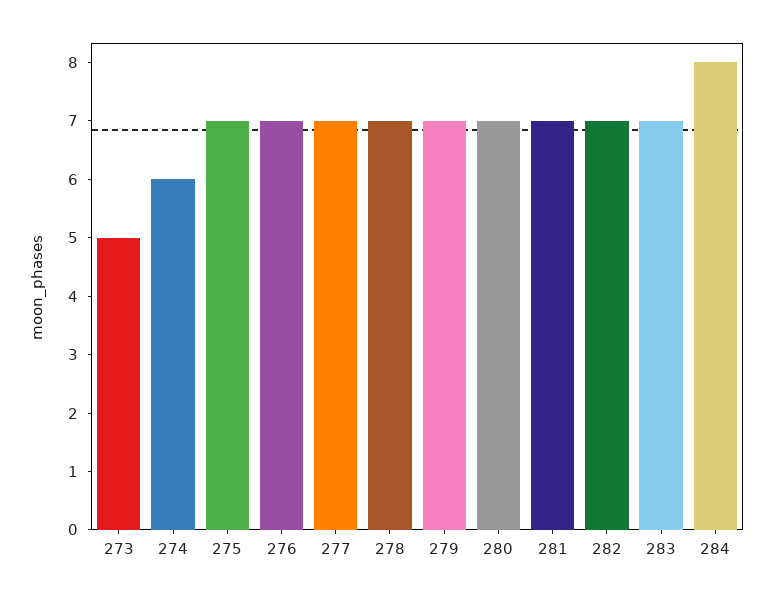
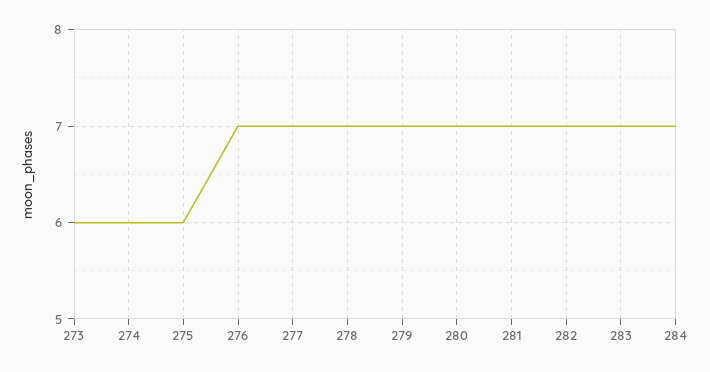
273: 5 -> 6
275: 7 -> 6
284: 8 -> 7

